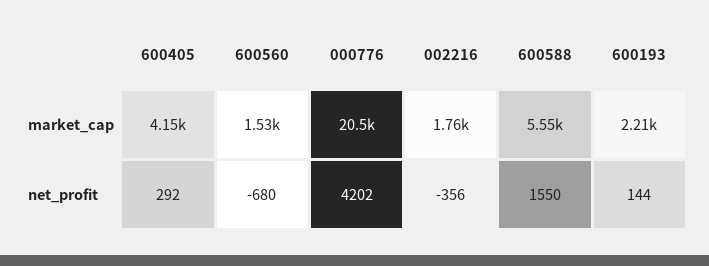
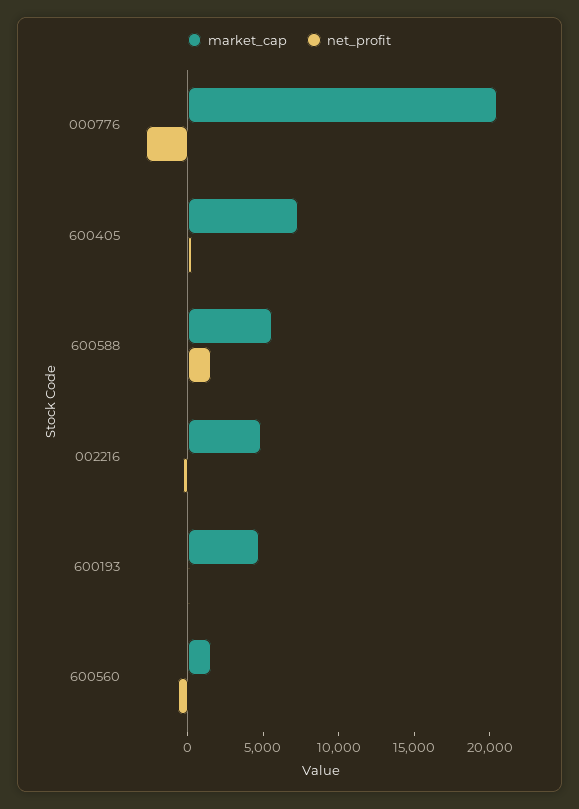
market_cap, 600405: 4150 -> 7000
market_cap, 002216: 1760 -> 5000
market_cap, 600193: 2210 -> 5000
net_profit, 000776: 4202 -> -3000

